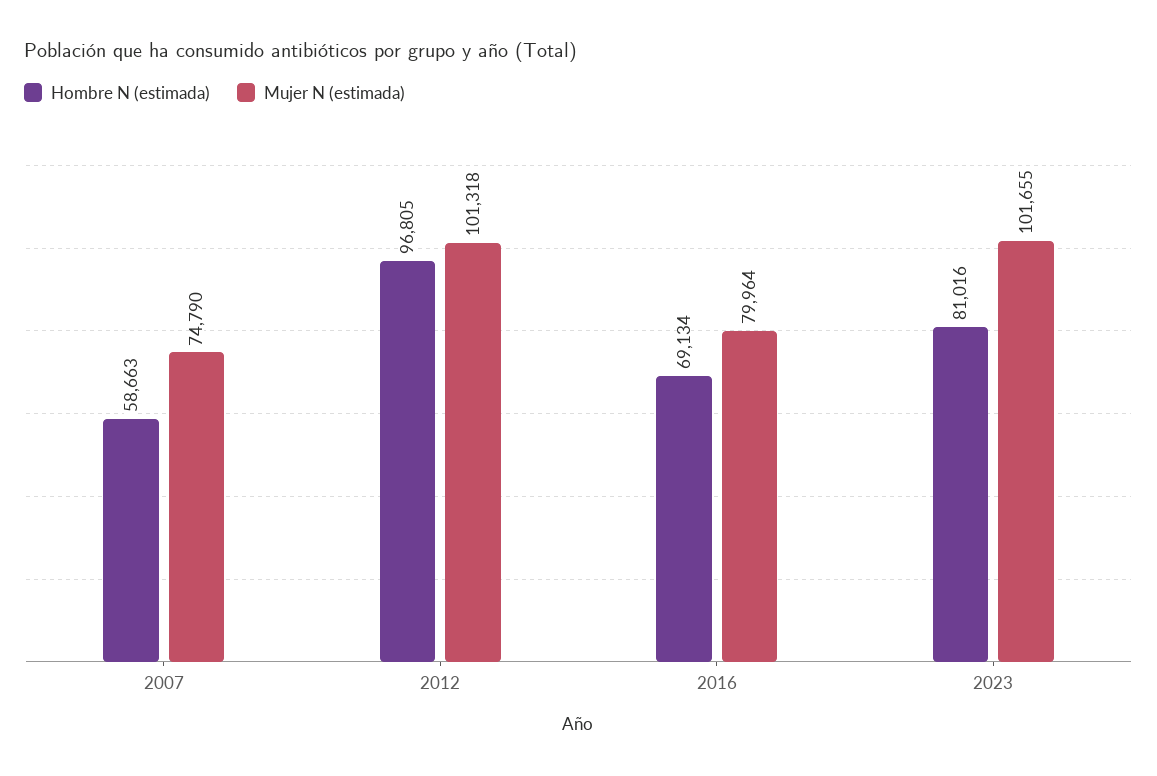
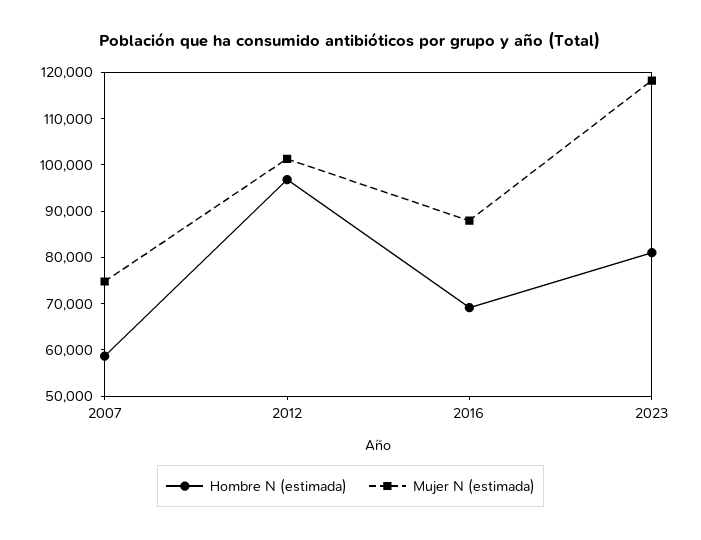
Mujer N (estimada), 2016: 79964 -> 88000
Mujer N (estimada), 2023: 101655 -> 118000

